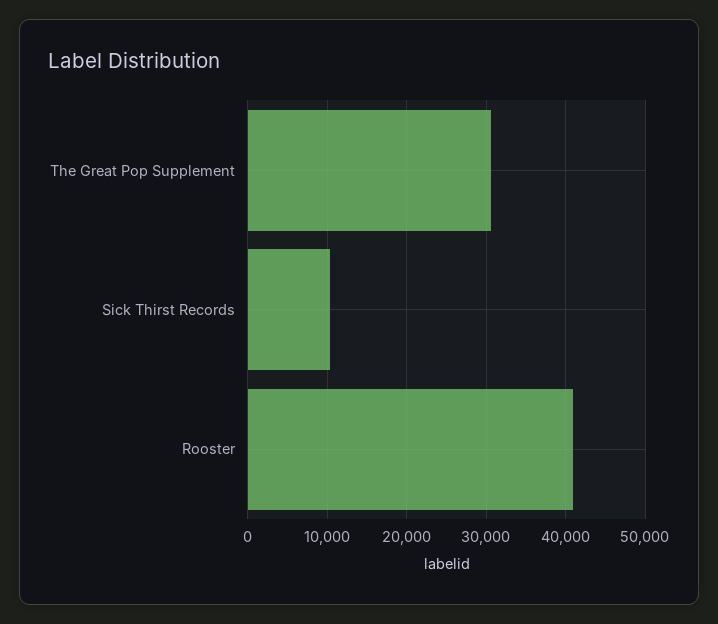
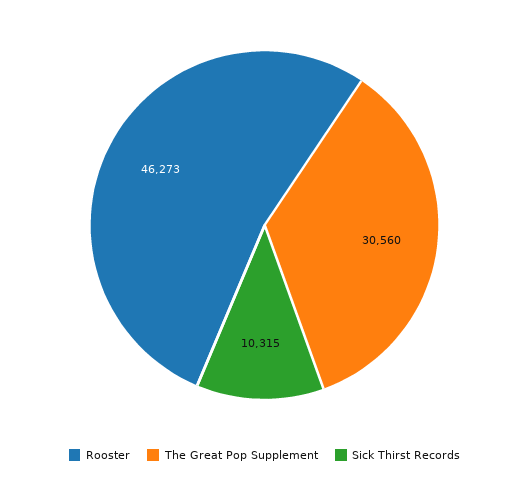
Rooster: 41000 -> 46273

